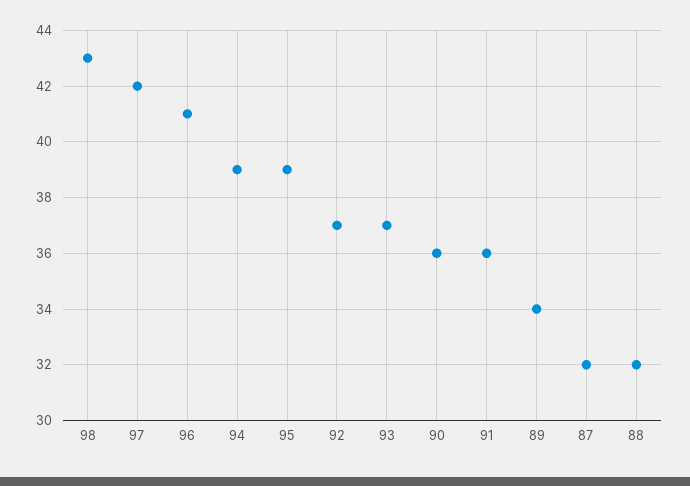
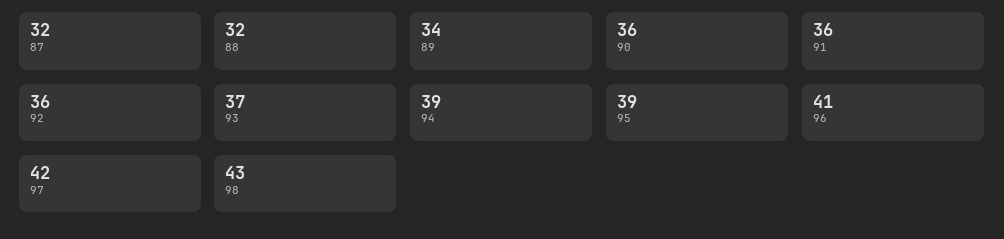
92: 37 -> 36

